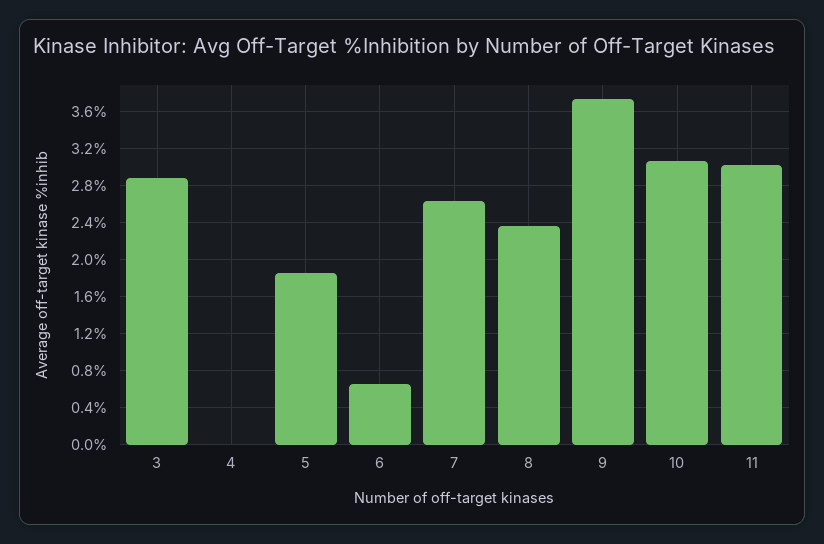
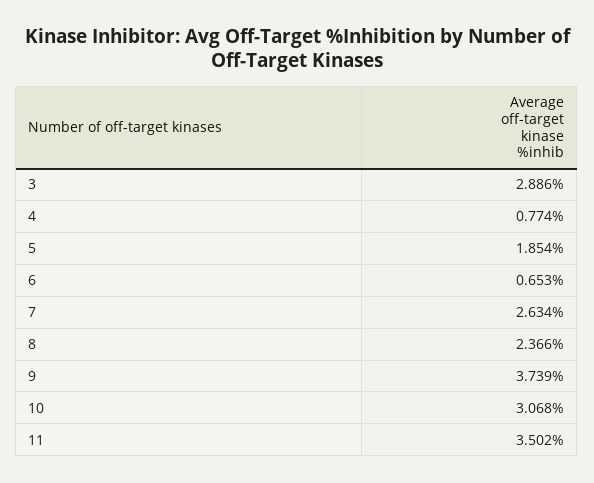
4: 0 -> 0.774
11: 3 -> 3.502

